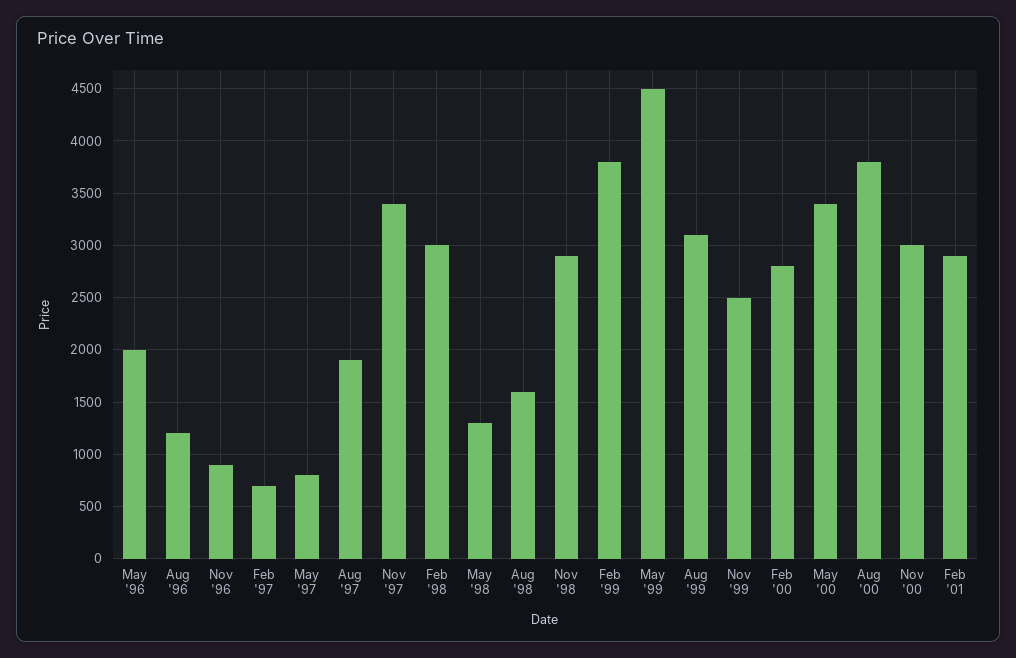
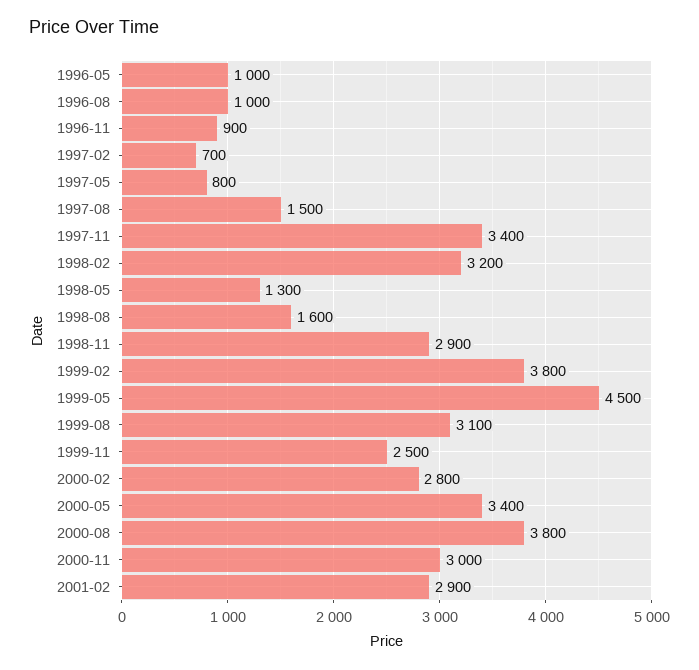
May '96: 2000 -> 1000
Aug '96: 1200 -> 1000
Aug '97: 1900 -> 1500
Feb '98: 3000 -> 3200

